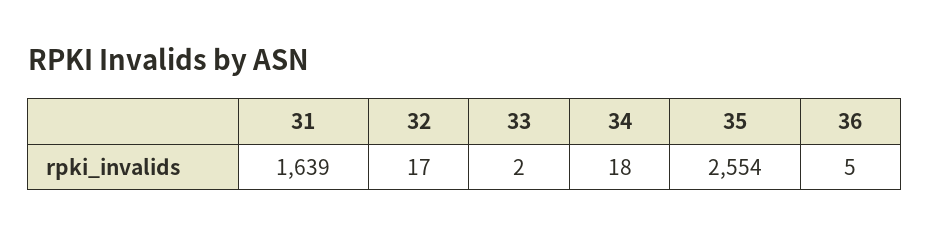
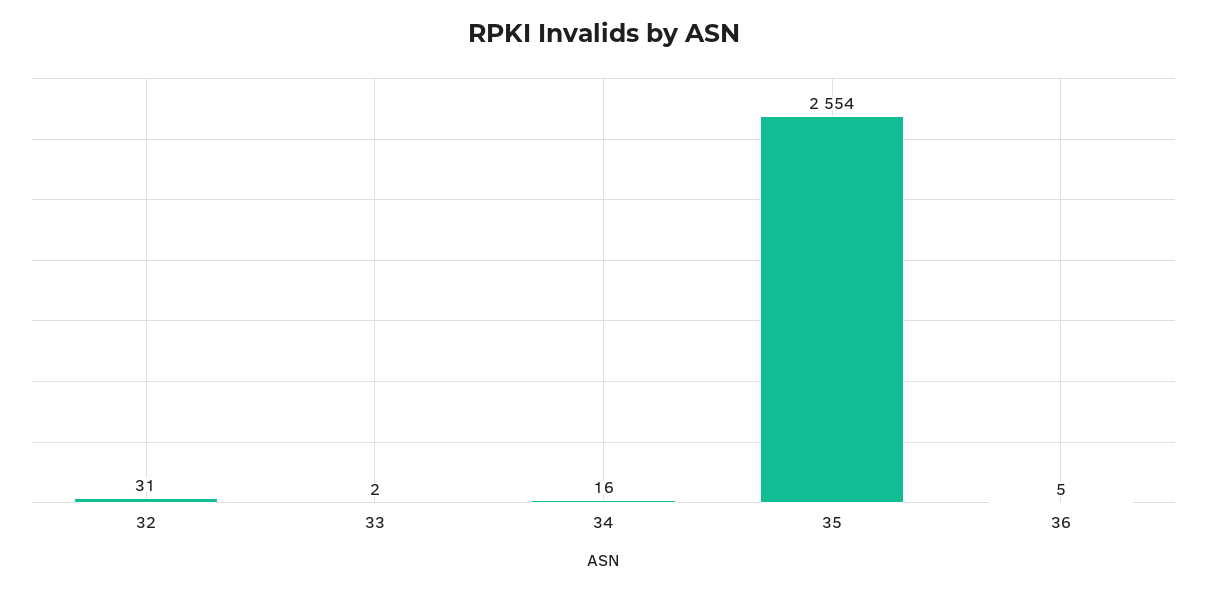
31: 1639 -> none
32: 17 -> 31
34: 18 -> 16

